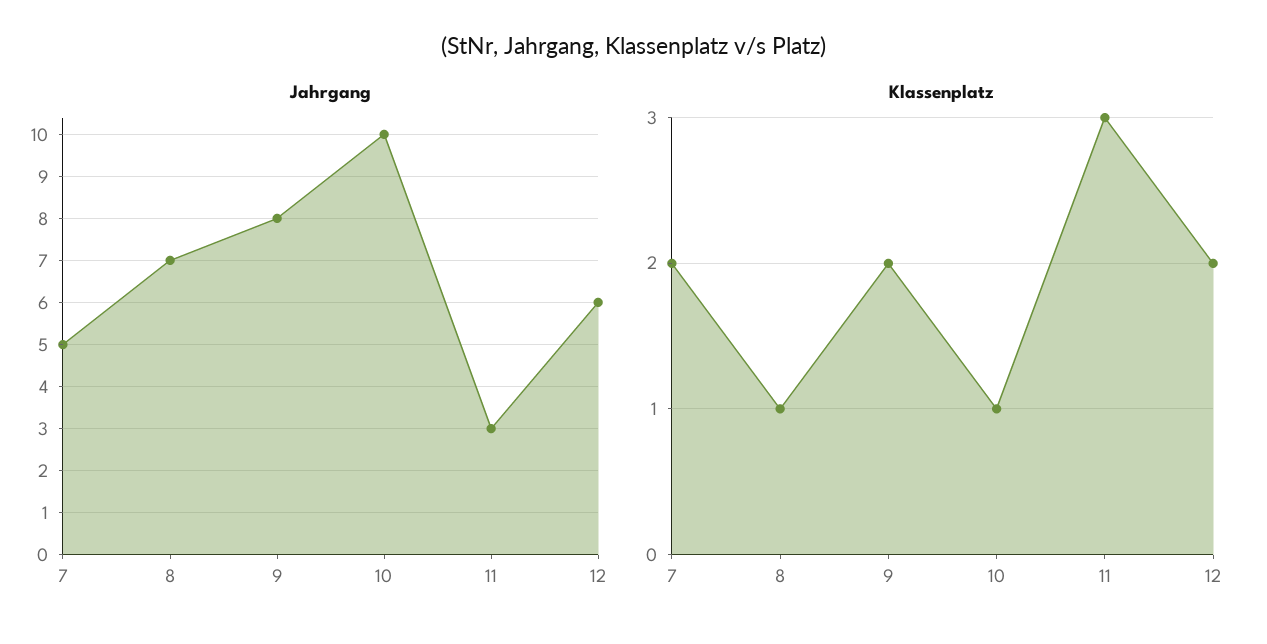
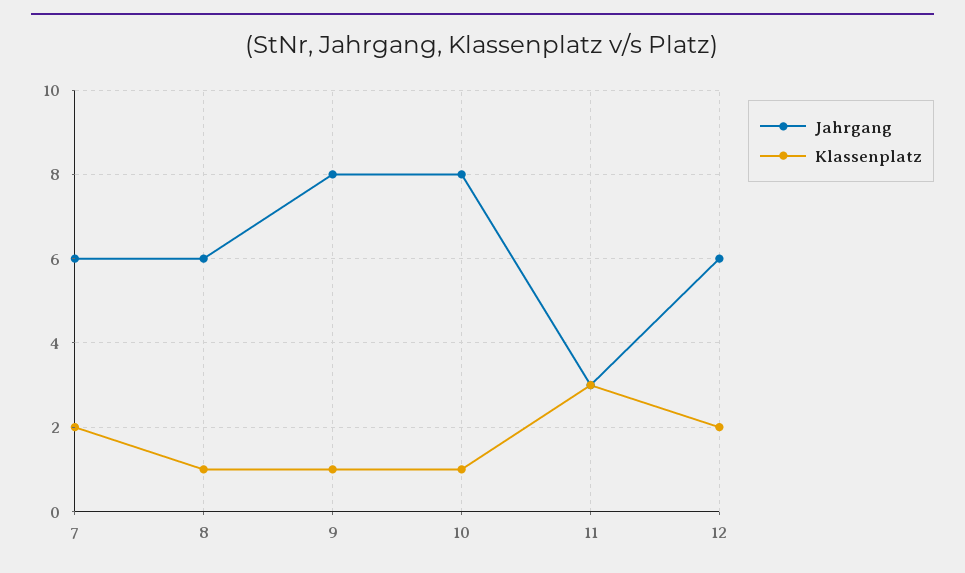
Jahrgang, 7: 5 -> 6
Jahrgang, 8: 7 -> 6
Jahrgang, 10: 10 -> 8
Klassenplatz, 9: 2 -> 1

